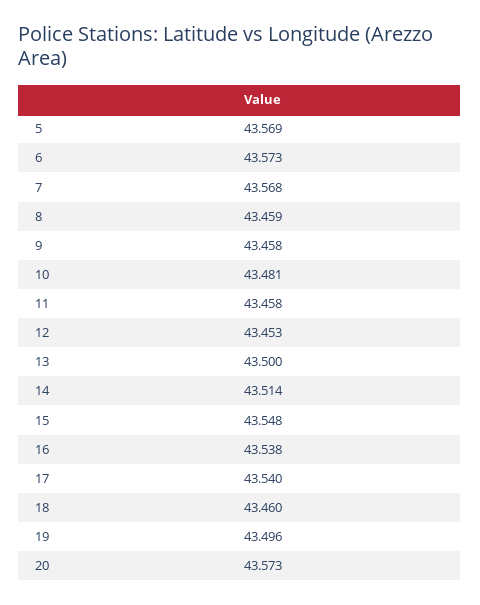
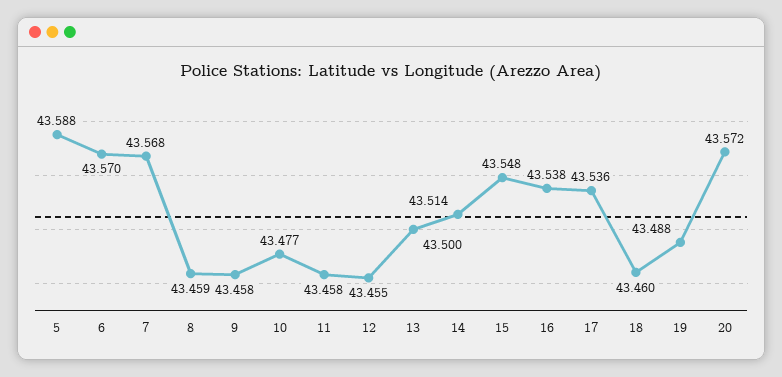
5: 43.569 -> 43.588
6: 43.573 -> 43.57
10: 43.481 -> 43.477
12: 43.453 -> 43.455
17: 43.54 -> 43.536
19: 43.496 -> 43.488
20: 43.573 -> 43.572

